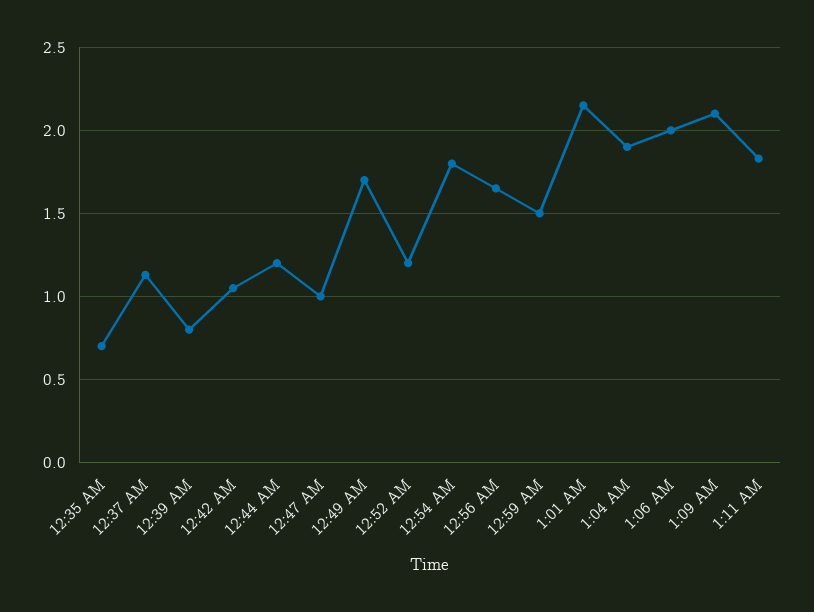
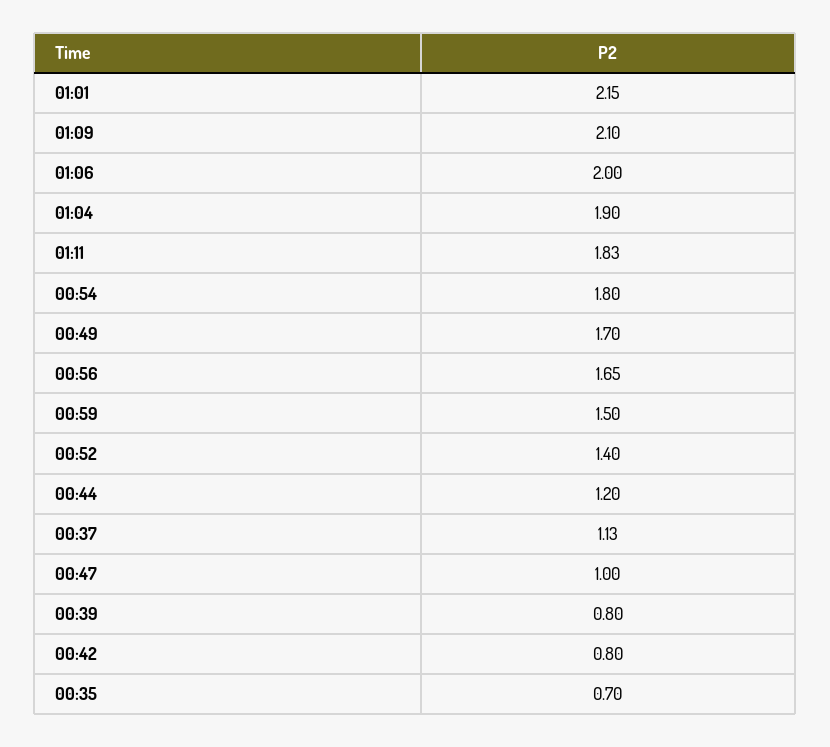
12:42 AM: 1.05 -> 0.8
12:52 AM: 1.2 -> 1.4

